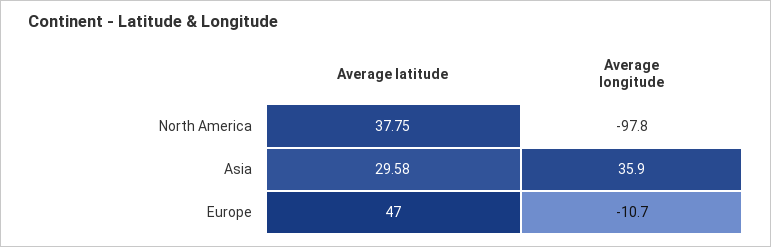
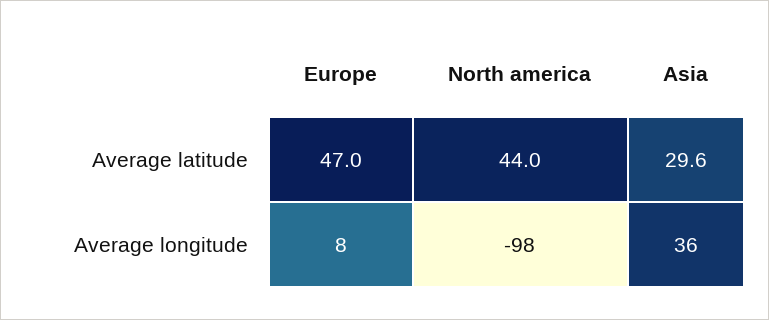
Average latitude, North America: 37.75 -> 44
Average longitude, Europe: -10.7 -> 8

